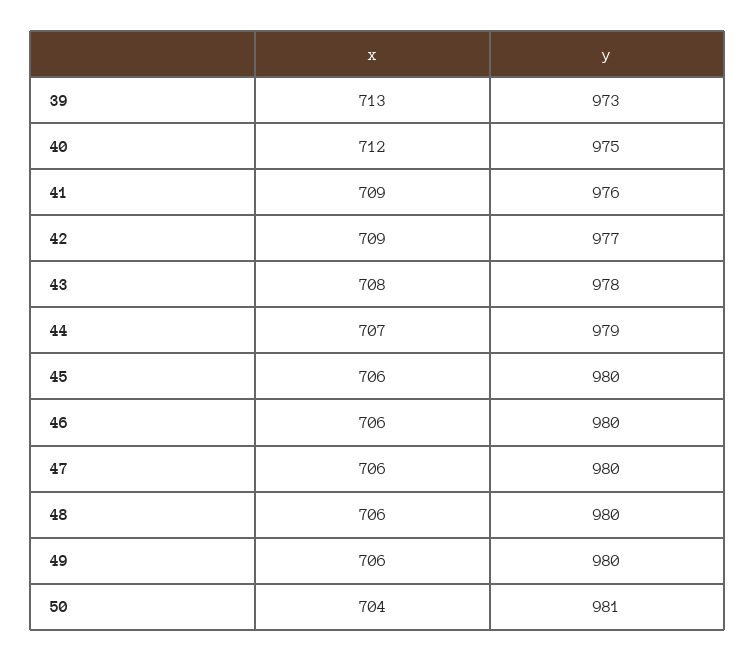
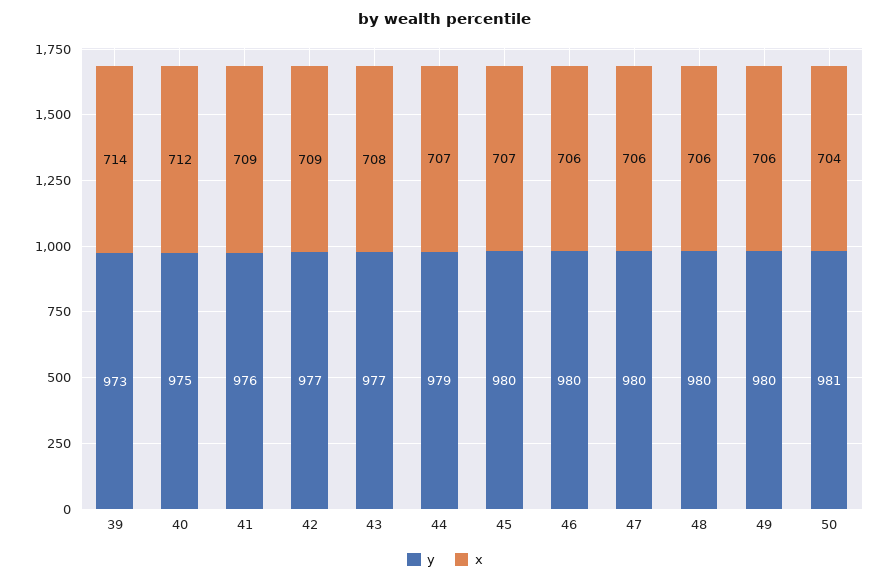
x, 39: 713 -> 714
y, 43: 978 -> 977
x, 45: 706 -> 707

